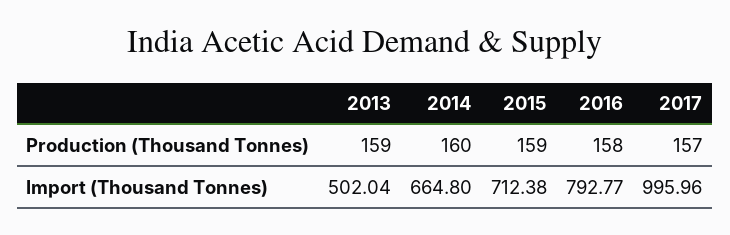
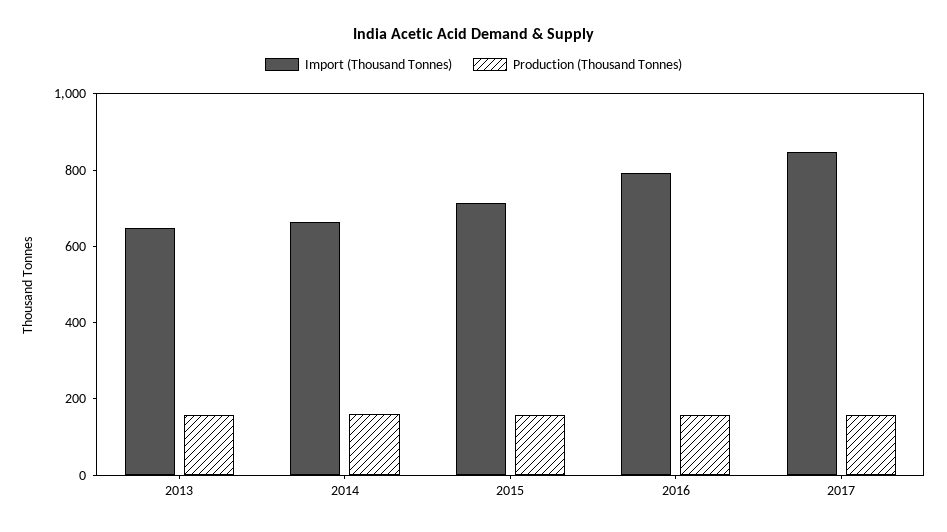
Import (Thousand Tonnes), 2013: 502.04 -> 650
Import (Thousand Tonnes), 2017: 995.96 -> 850

